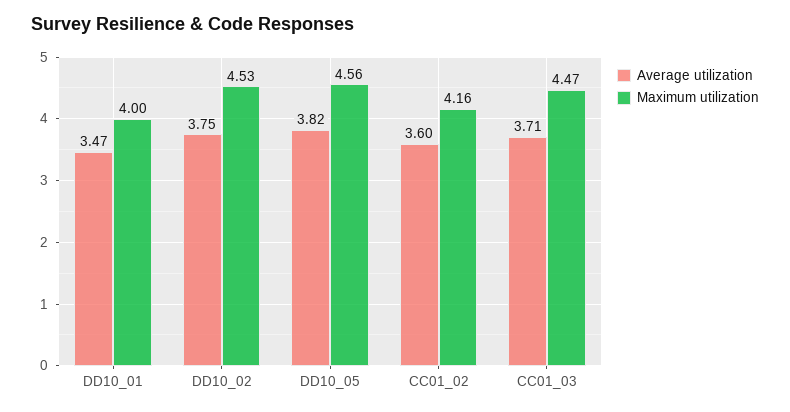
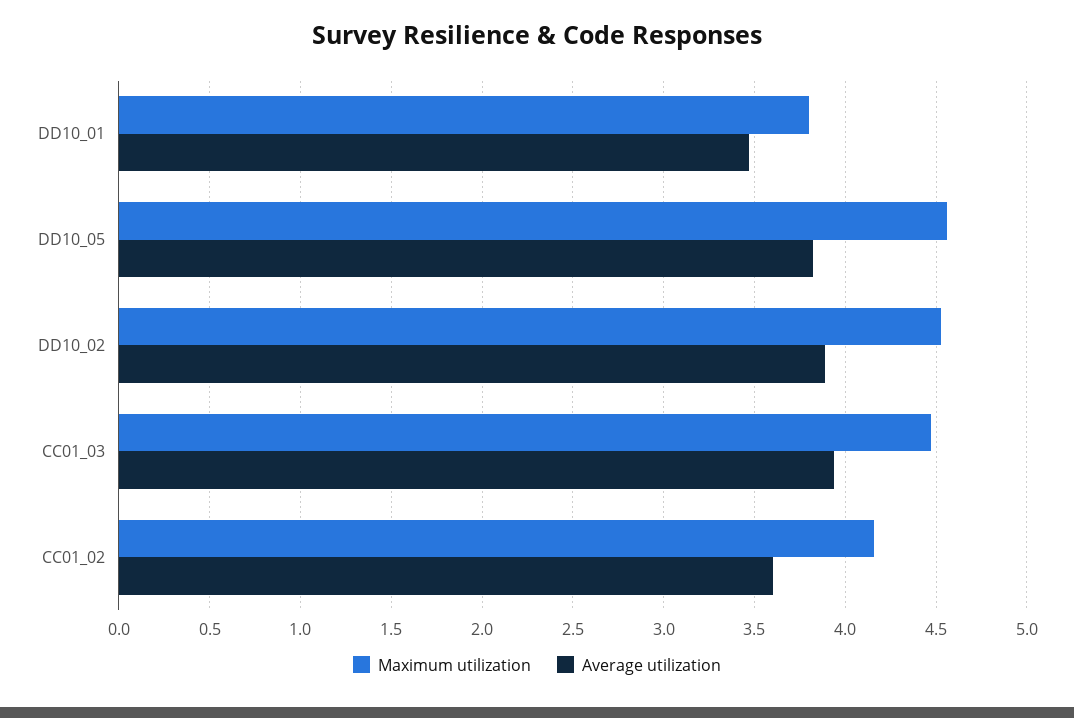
Maximum utilization, DD10_01: 4 -> 3.8
Average utilization, DD10_02: 3.75 -> 3.9
Average utilization, CC01_03: 3.71 -> 3.95

